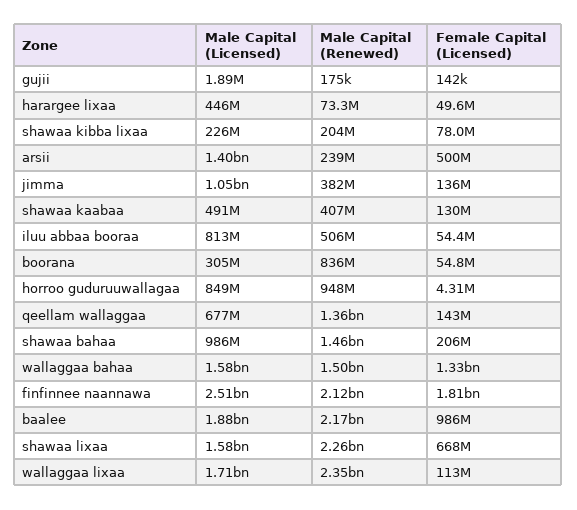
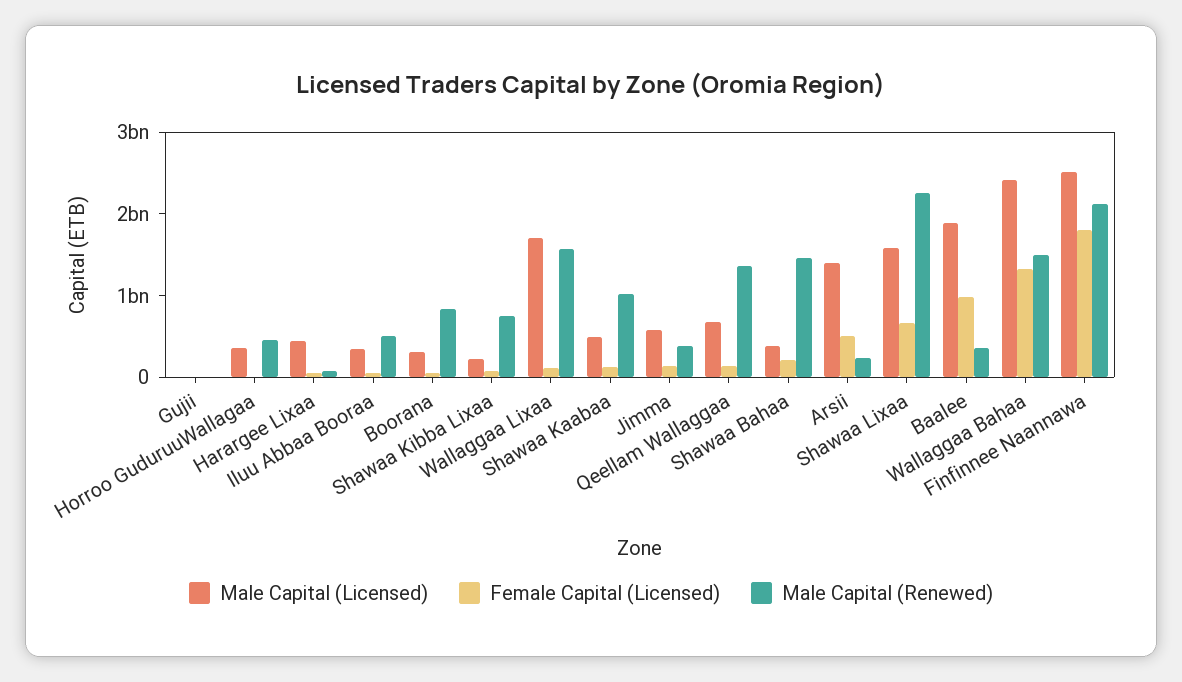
Male Capital (Renewed), shawaa kibba lixaa: 204000000 -> 800000000
Male Capital (Licensed), jimma: 1050000000 -> 600000000
Male Capital (Renewed), shawaa kaabaa: 407000000 -> 1000000000
Male Capital (Licensed), iluu abbaa booraa: 813000000 -> 400000000
Male Capital (Licensed), horroo guduruuwallagaa: 849000000 -> 400000000
Male Capital (Renewed), horroo guduruuwallagaa: 948000000 -> 400000000
Male Capital (Licensed), shawaa bahaa: 986000000 -> 400000000
Male Capital (Licensed), wallaggaa bahaa: 1580000000 -> 2400000000
Male Capital (Renewed), baalee: 2170000000 -> 400000000
Male Capital (Renewed), wallaggaa lixaa: 2350000000 -> 1600000000

